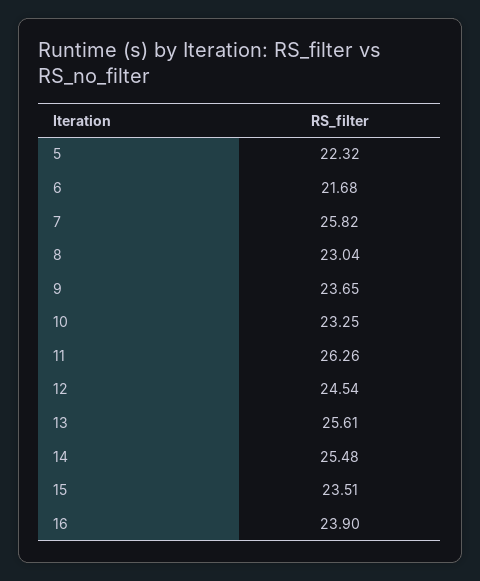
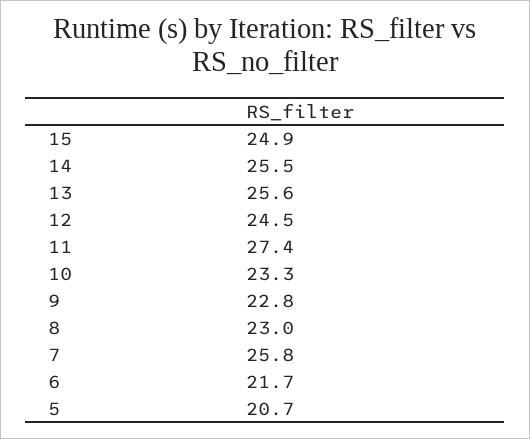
5: 22.32 -> 20.7
9: 23.65 -> 22.8
11: 26.26 -> 27.4
15: 23.51 -> 24.9
16: 23.9 -> none

